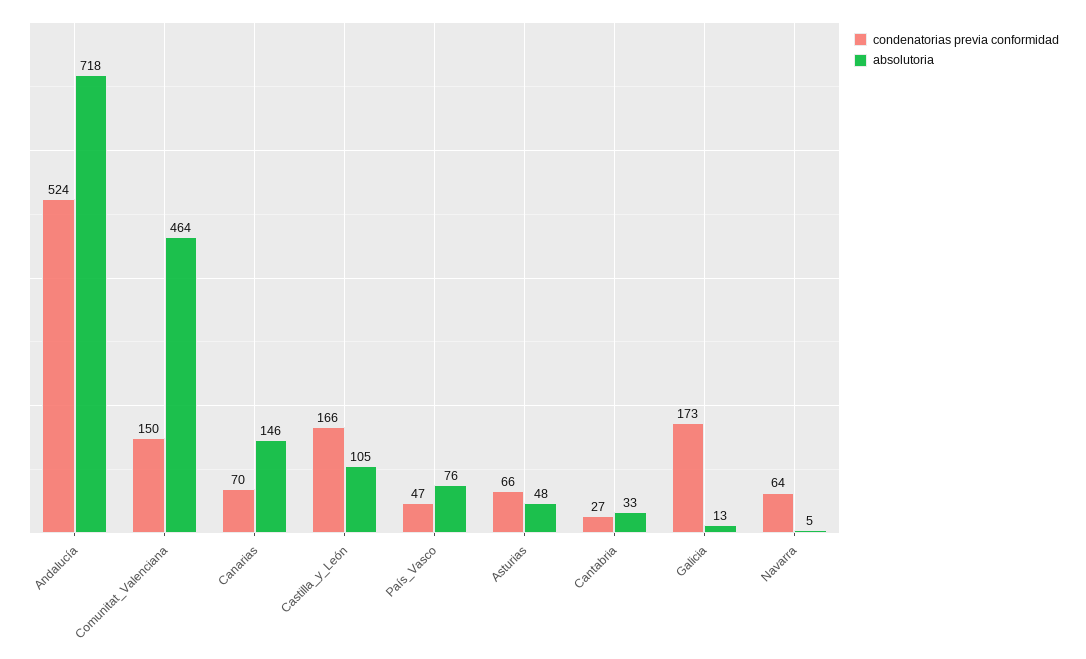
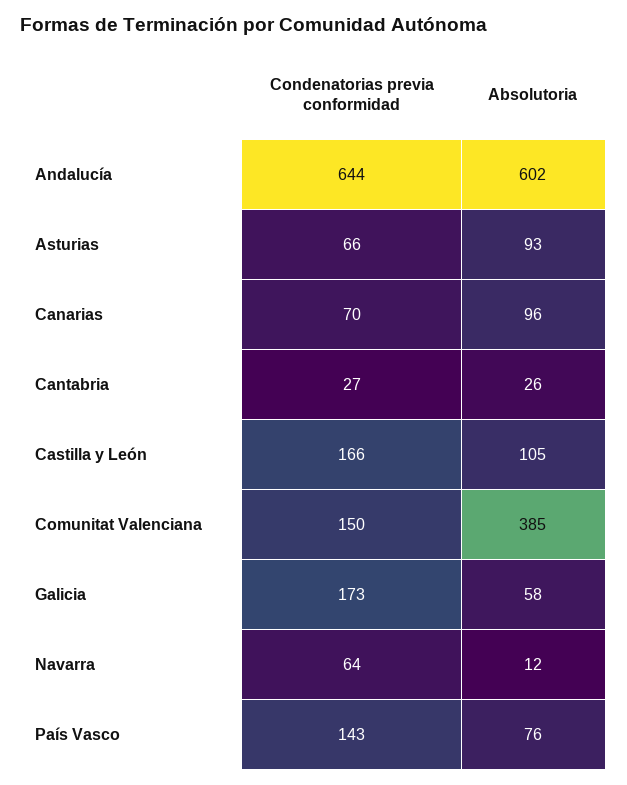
condenatorias previa conformidad, Andalucía: 524 -> 644
absolutoria, Andalucía: 718 -> 602
absolutoria, Comunitat_Valenciana: 464 -> 385
absolutoria, Canarias: 146 -> 96
condenatorias previa conformidad, País_Vasco: 47 -> 143
absolutoria, Asturias: 48 -> 93
absolutoria, Cantabria: 33 -> 26
absolutoria, Galicia: 13 -> 58
absolutoria, Navarra: 5 -> 12

